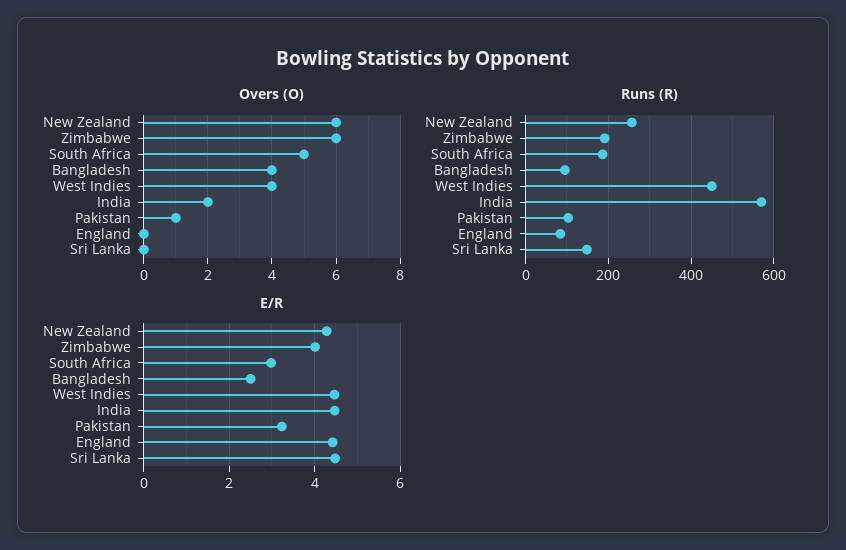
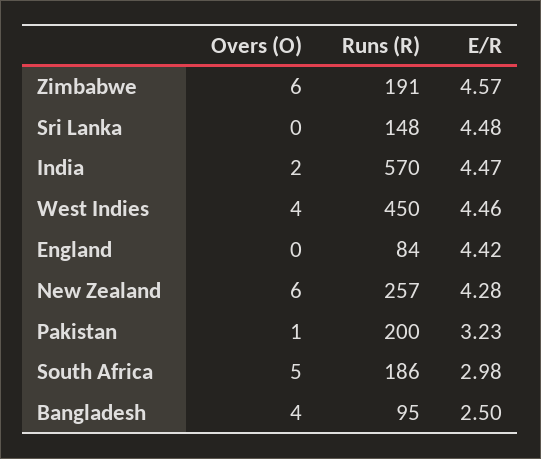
Runs (R), Pakistan: 100 -> 200
E/R, Zimbabwe: 4 -> 4.57

